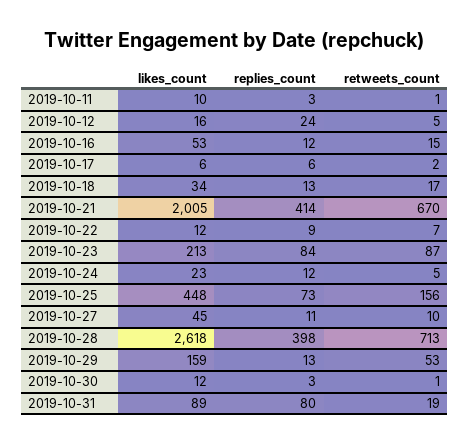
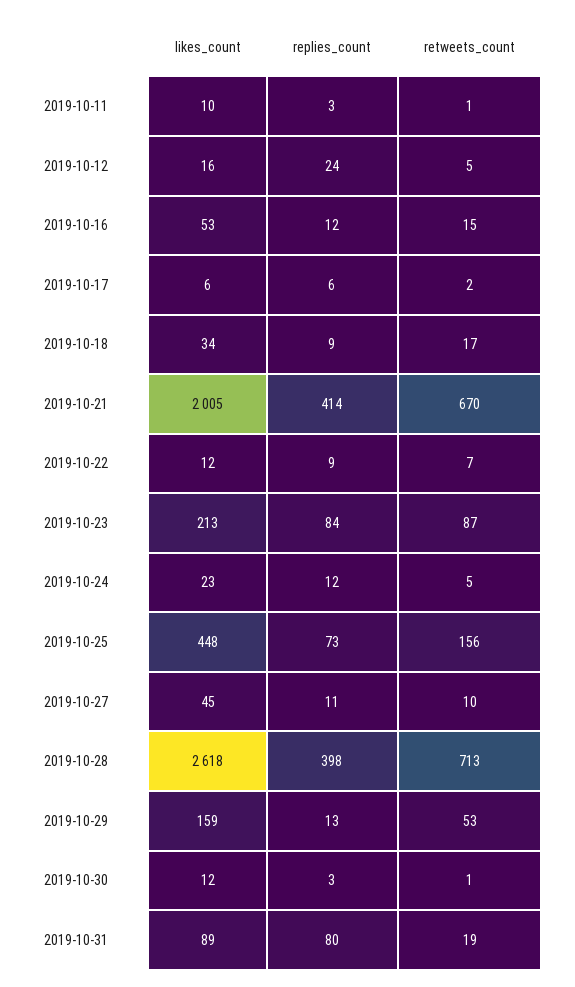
replies_count, 2019-10-18: 13 -> 9

